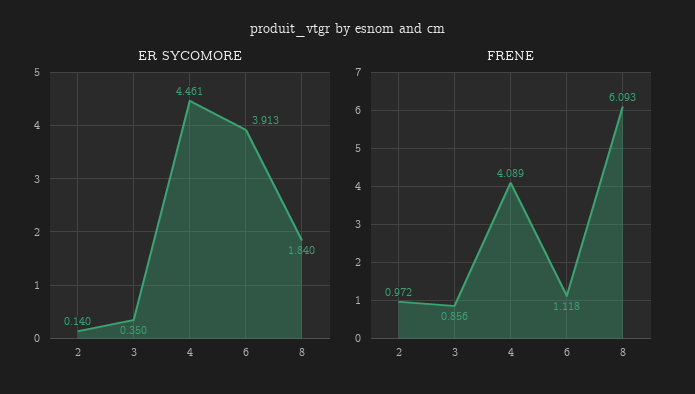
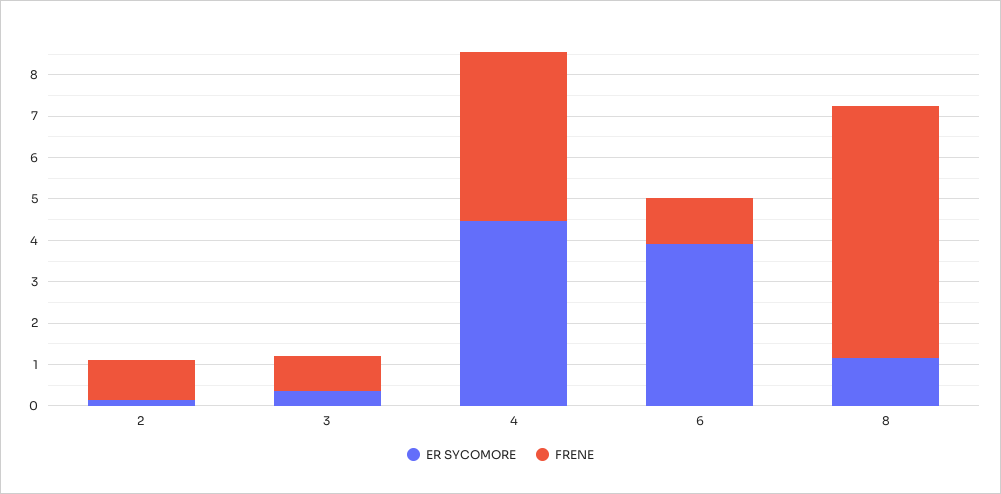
ER SYCOMORE, 8: 1.84 -> 1.2

